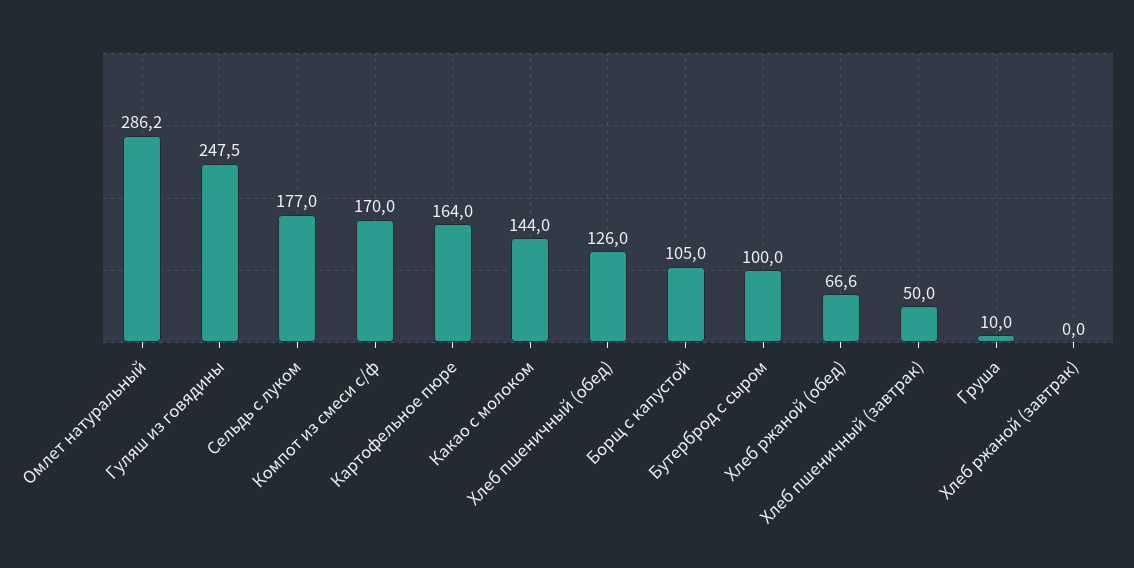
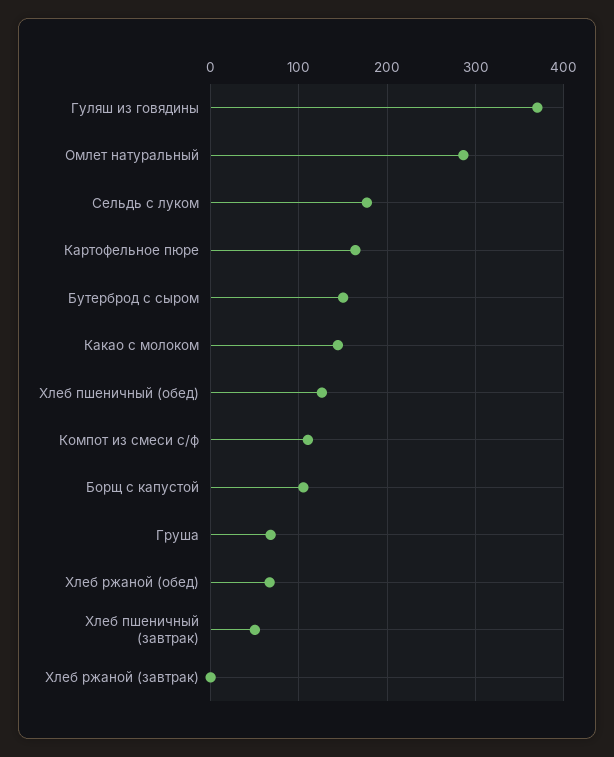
Гуляш из говядины: 247.5 -> 370
Компот из смеси с/ф: 170 -> 110
Бутерброд с сыром: 100 -> 150
Груша: 10 -> 70

